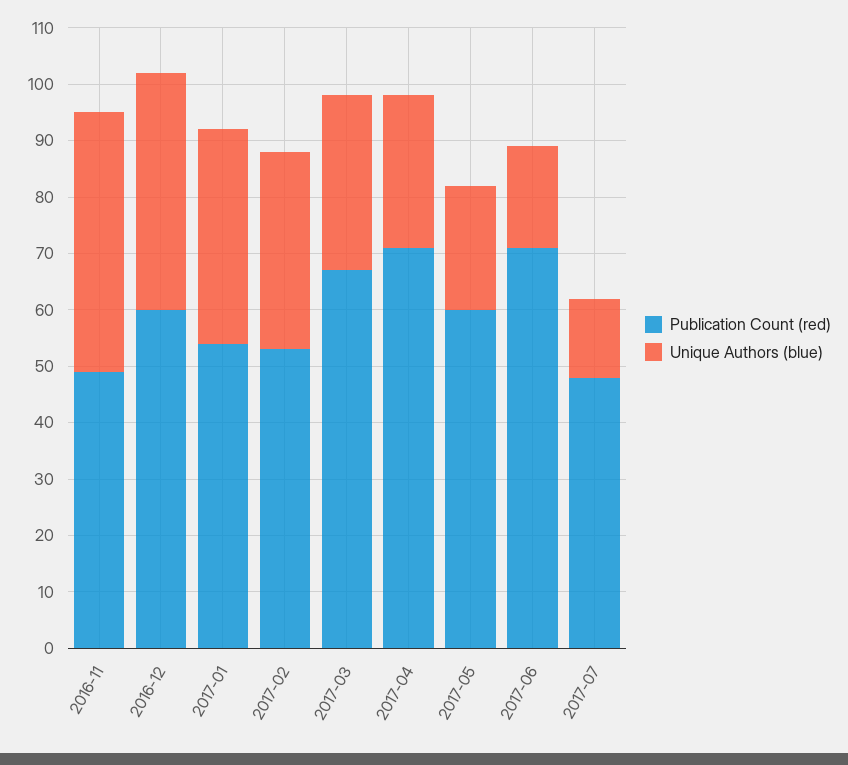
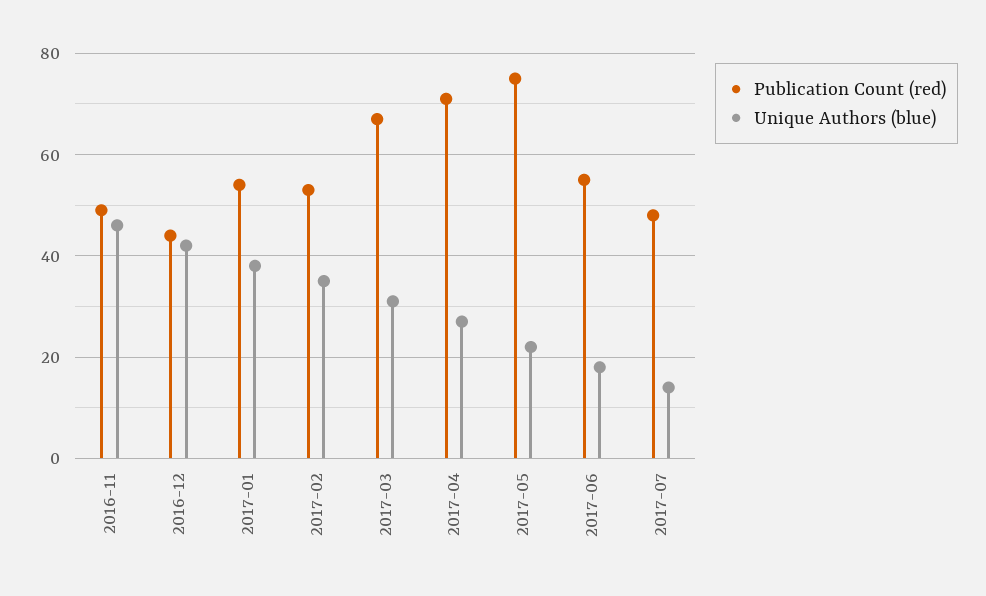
Publication Count (red), 2016-12: 60 -> 45
Publication Count (red), 2017-05: 60 -> 75
Publication Count (red), 2017-06: 70 -> 55

